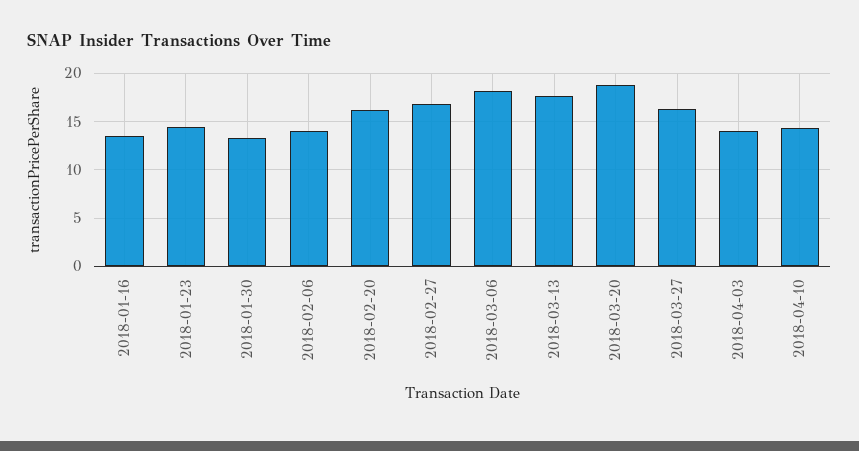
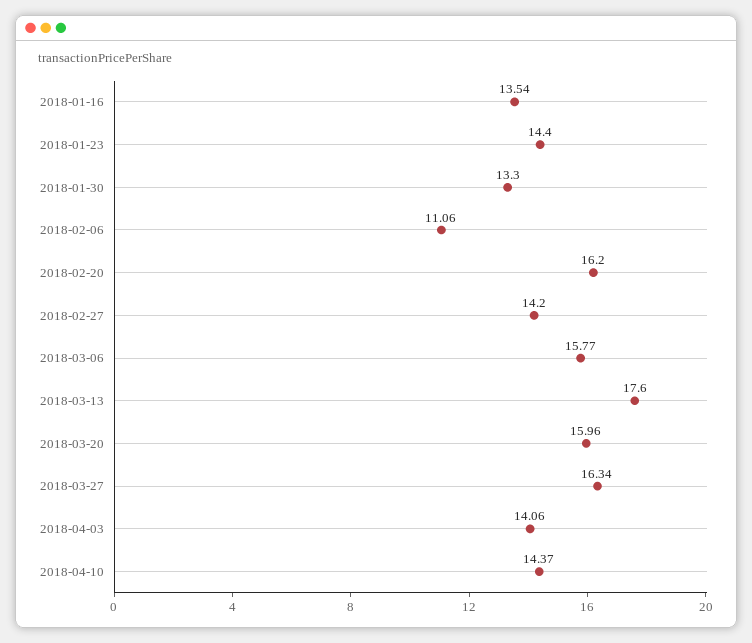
2018-02-06: 14 -> 11.06
2018-02-27: 17 -> 14.2
2018-03-06: 18 -> 15.77
2018-03-20: 19 -> 15.96

